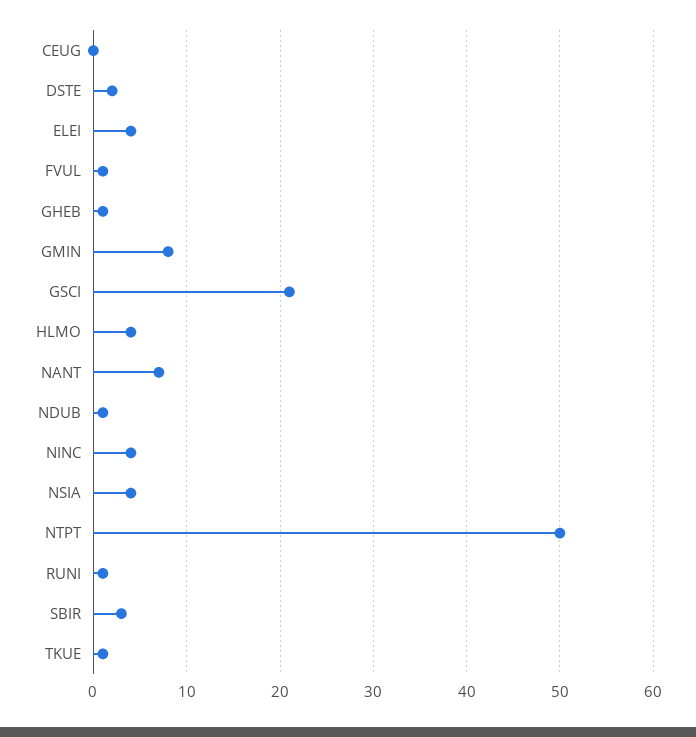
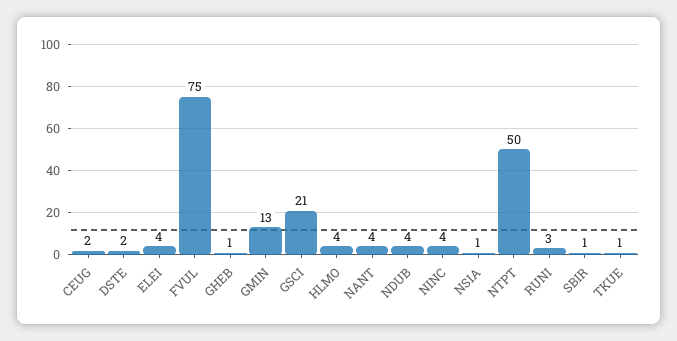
CEUG: 0 -> 2
FVUL: 1 -> 75
GMIN: 8 -> 13
NANT: 7 -> 4
NDUB: 1 -> 4
NSIA: 4 -> 1
RUNI: 1 -> 3
SBIR: 3 -> 1

